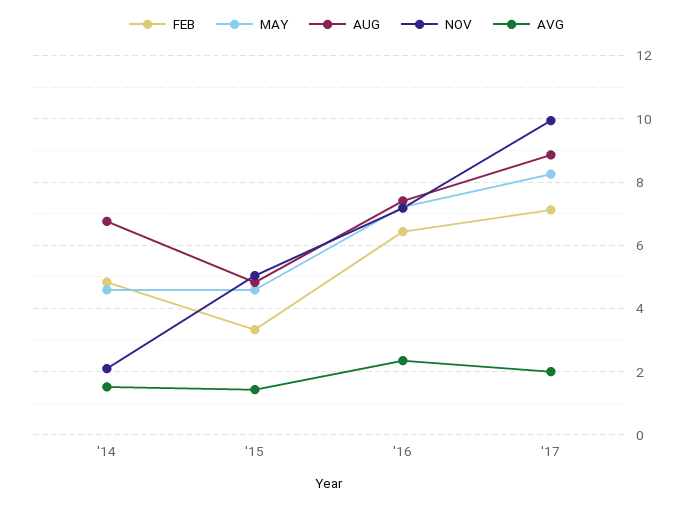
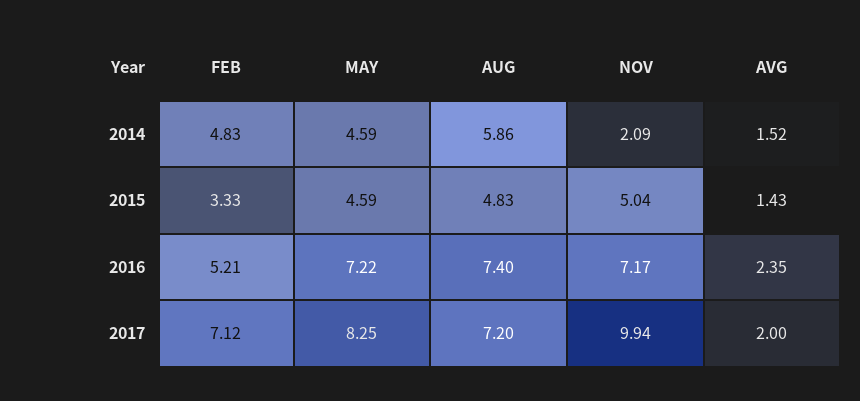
AUG, '14: 6.8 -> 5.86
FEB, '16: 6.4 -> 5.21
AUG, '17: 8.8 -> 7.2

